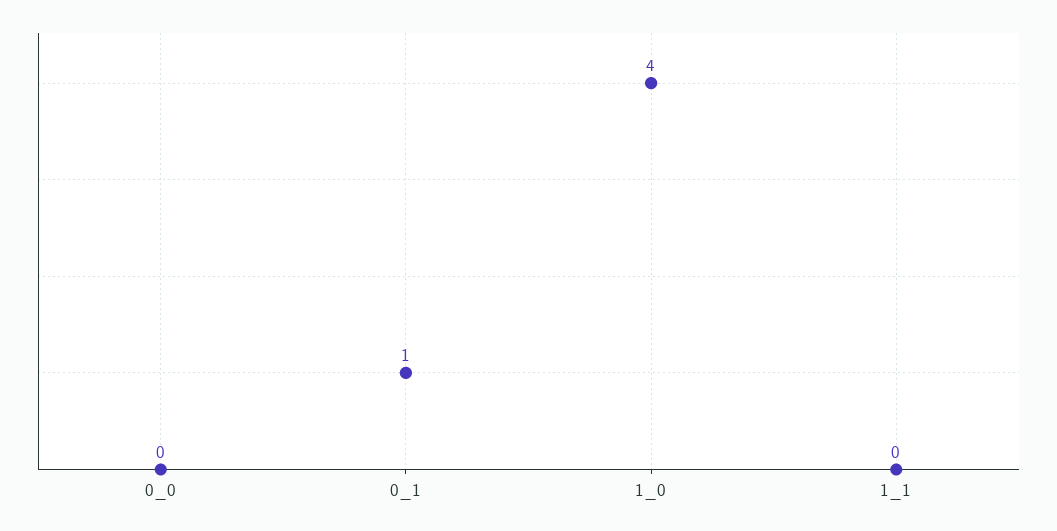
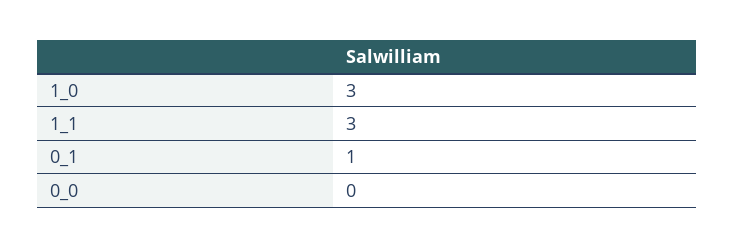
1_0: 4 -> 3
1_1: 0 -> 3

